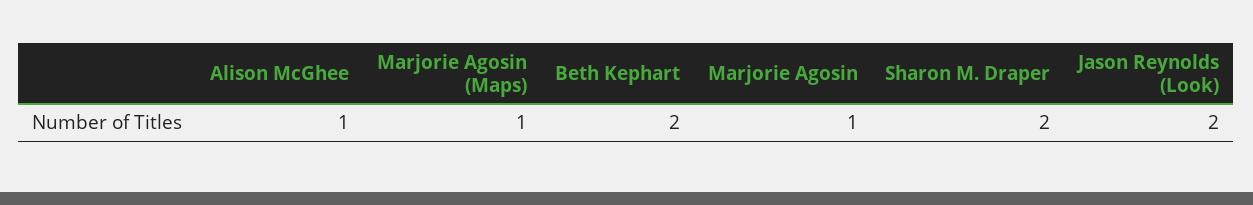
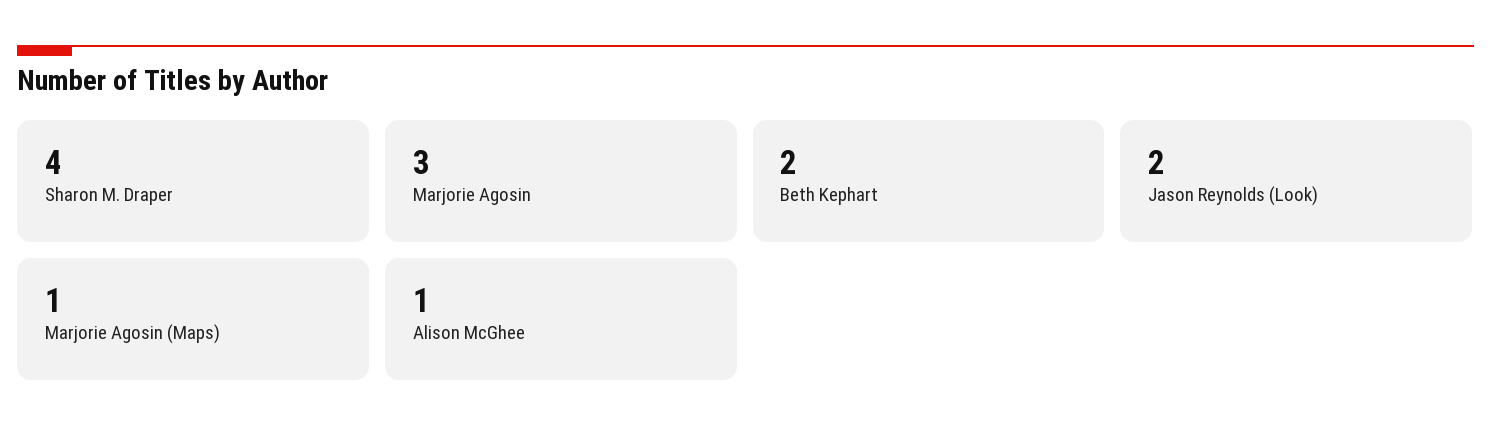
Marjorie Agosin: 1 -> 3
Sharon M. Draper: 2 -> 4

